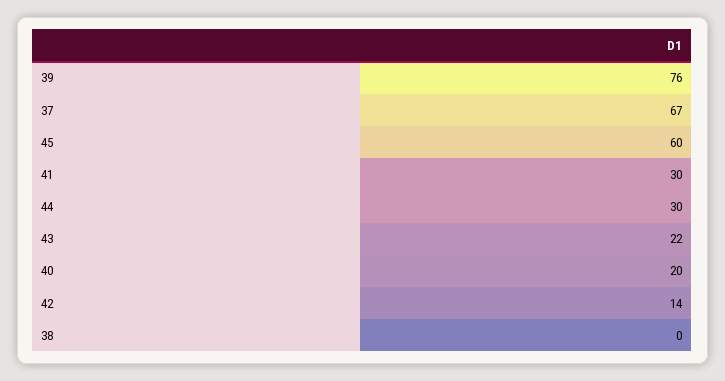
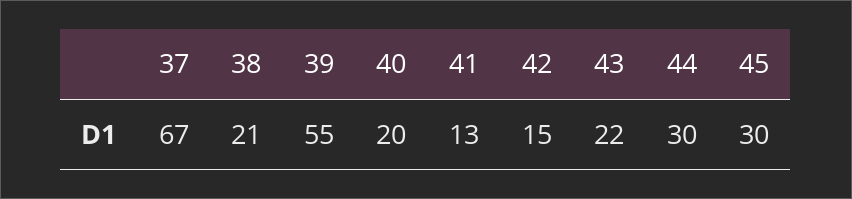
39: 76 -> 55
45: 60 -> 30
41: 30 -> 13
42: 14 -> 15
38: 0 -> 21

